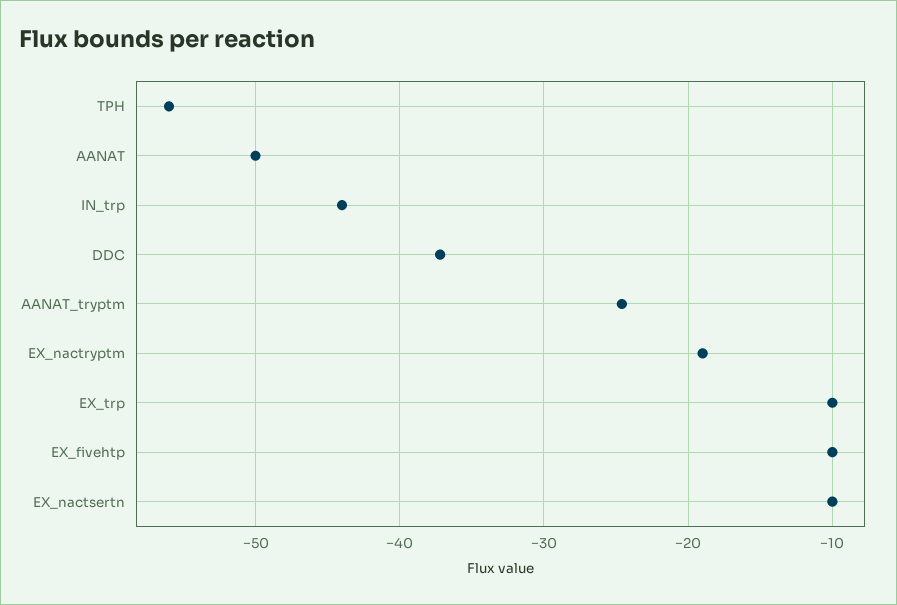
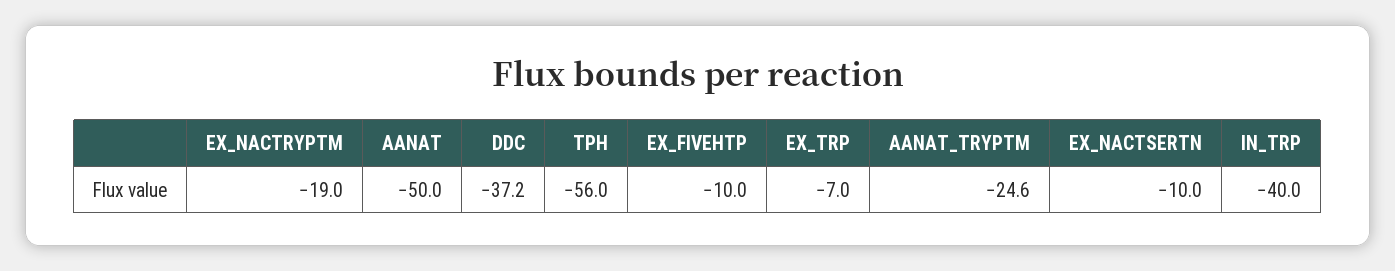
IN_trp: -44 -> -40
EX_trp: -10 -> -7

